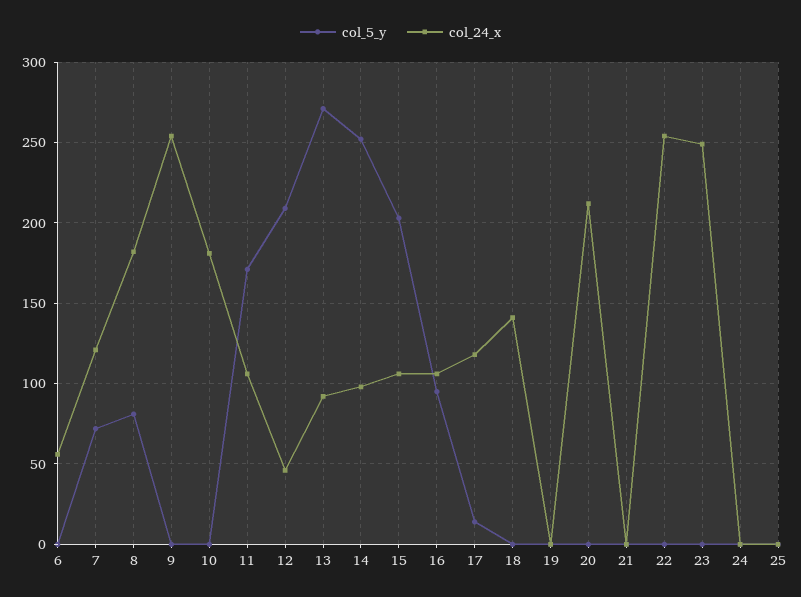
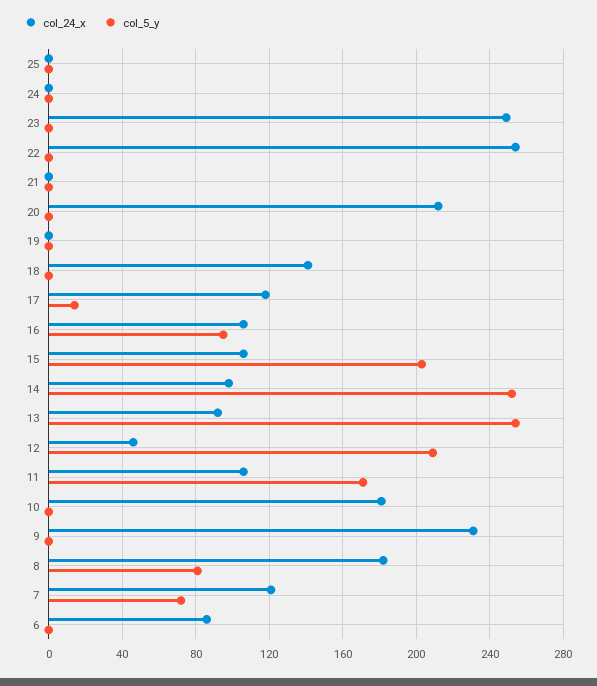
col_24_x, 6: 55 -> 85
col_24_x, 9: 255 -> 230
col_5_y, 13: 270 -> 255

